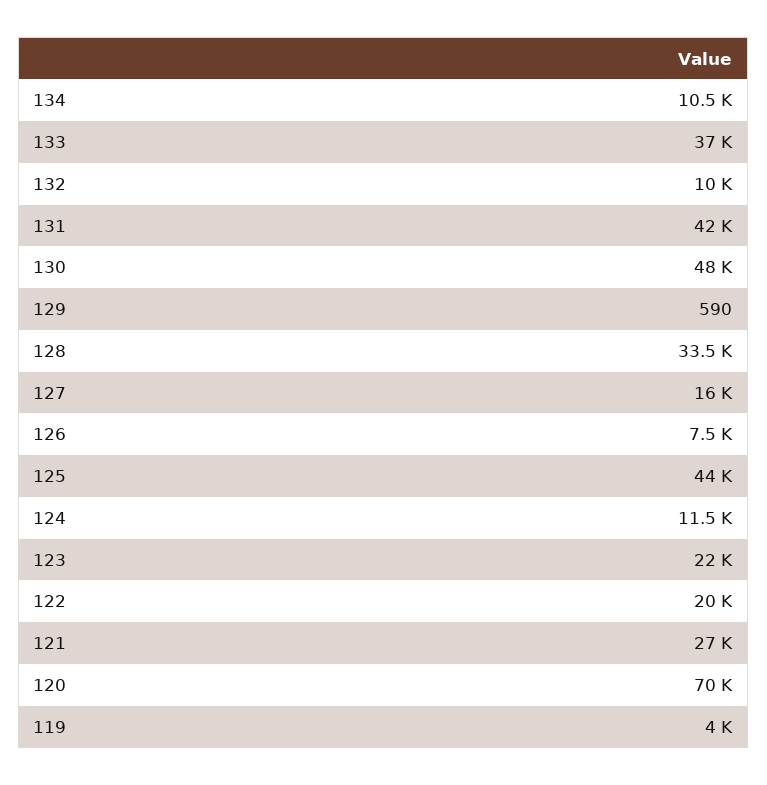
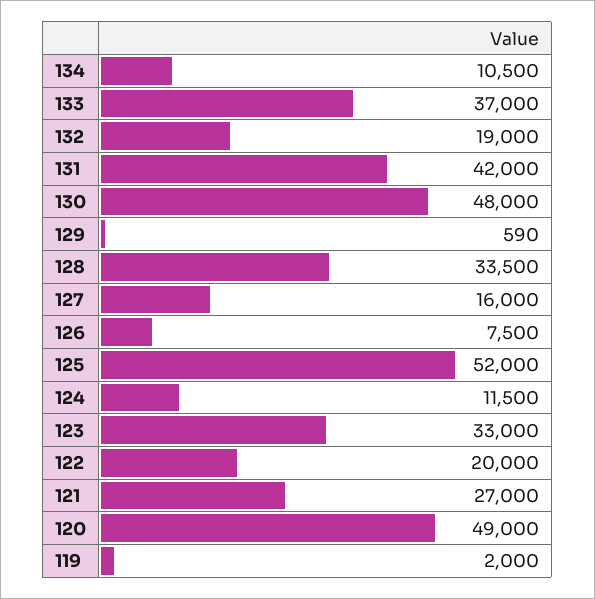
132: 10000 -> 19000
125: 44000 -> 52000
123: 22000 -> 33000
120: 70000 -> 49000
119: 4000 -> 2000

